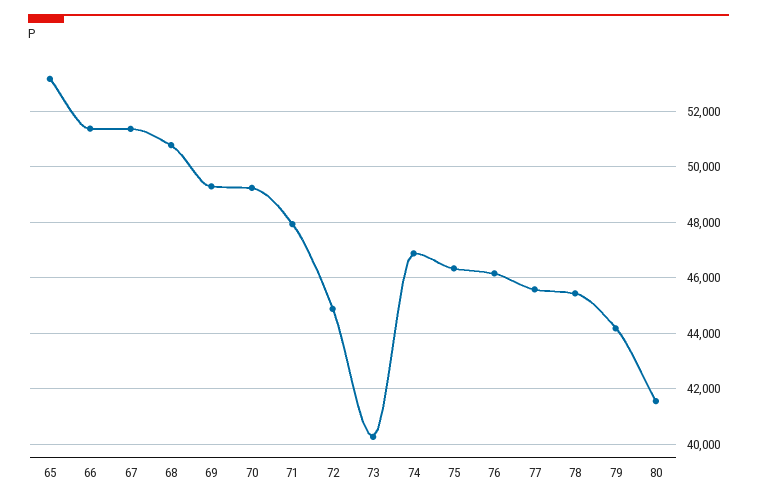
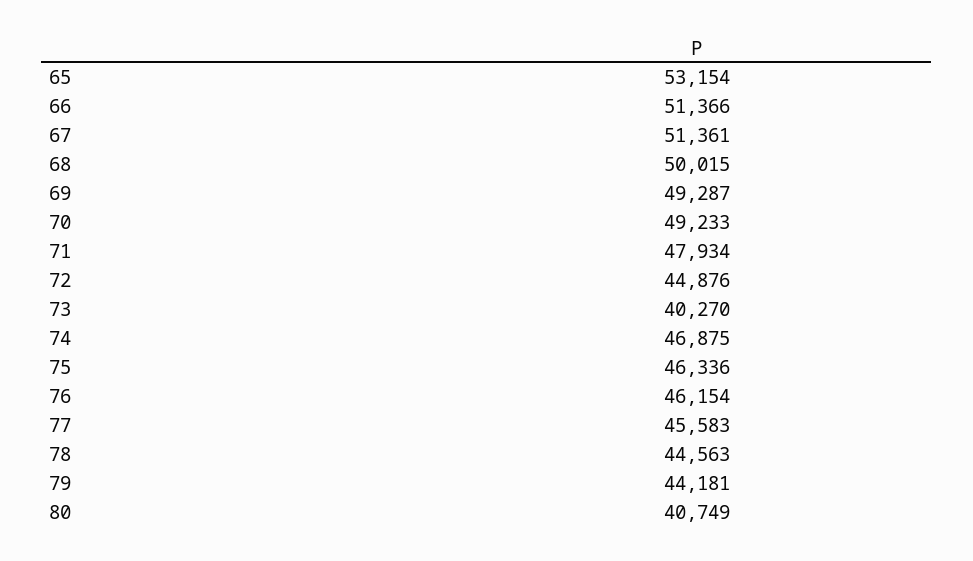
68: 50750 -> 50015
78: 45500 -> 44563
80: 41500 -> 40749

